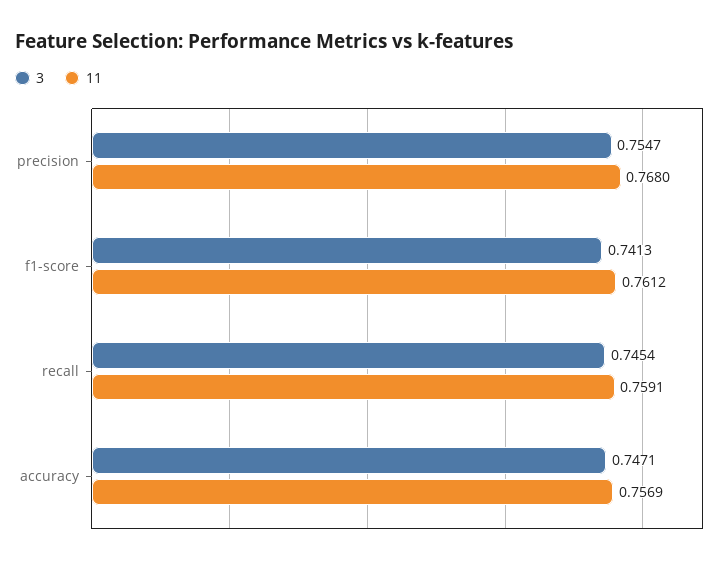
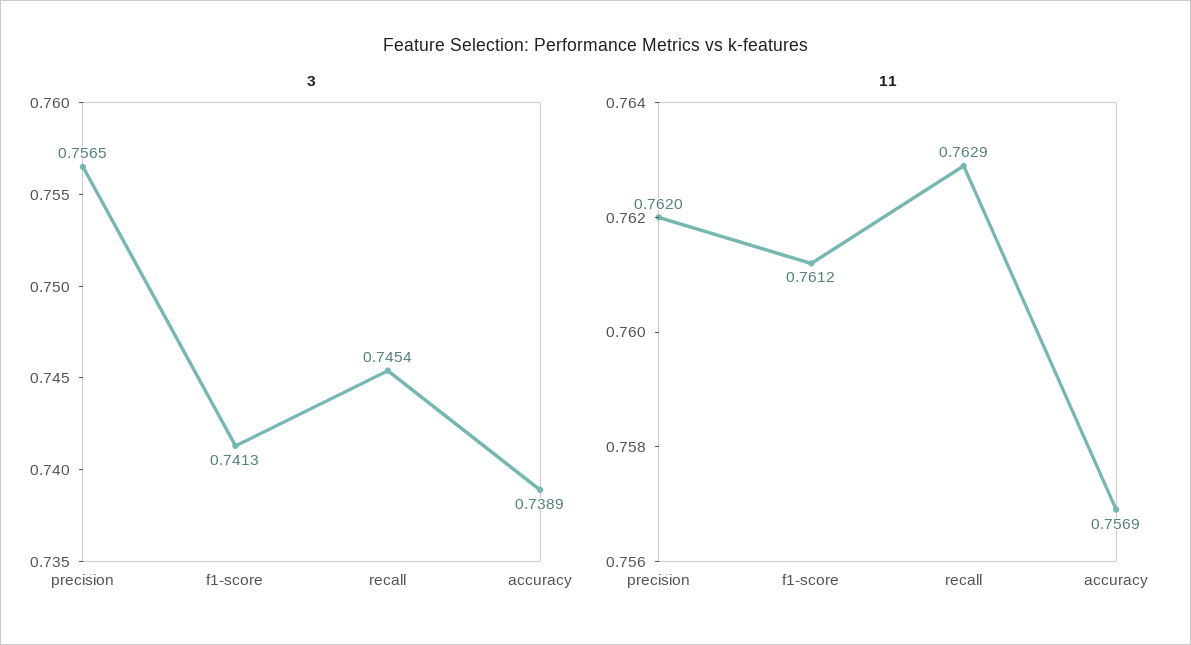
3, precision: 0.7547 -> 0.7565
11, precision: 0.768 -> 0.762
11, recall: 0.7591 -> 0.7629
3, accuracy: 0.7471 -> 0.7389

